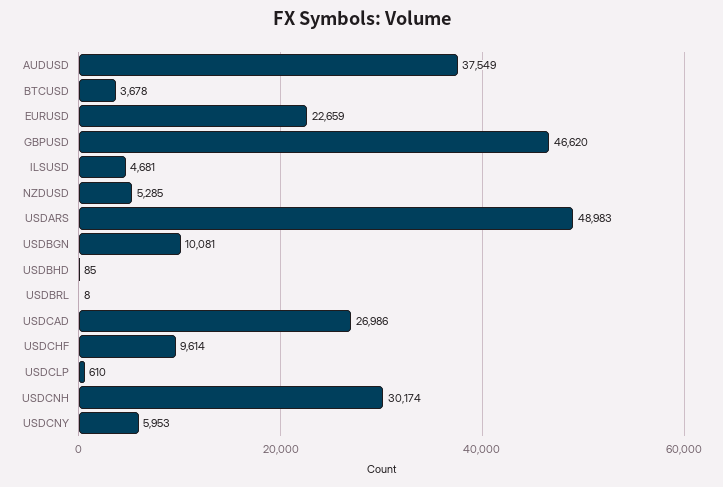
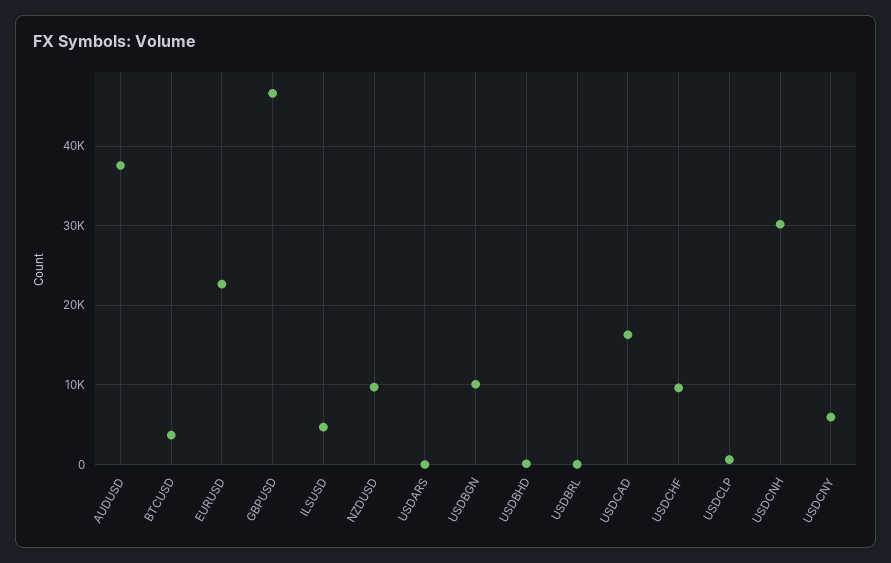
NZDUSD: 5285 -> 10000
USDARS: 48983 -> 0
USDCAD: 26986 -> 16000

